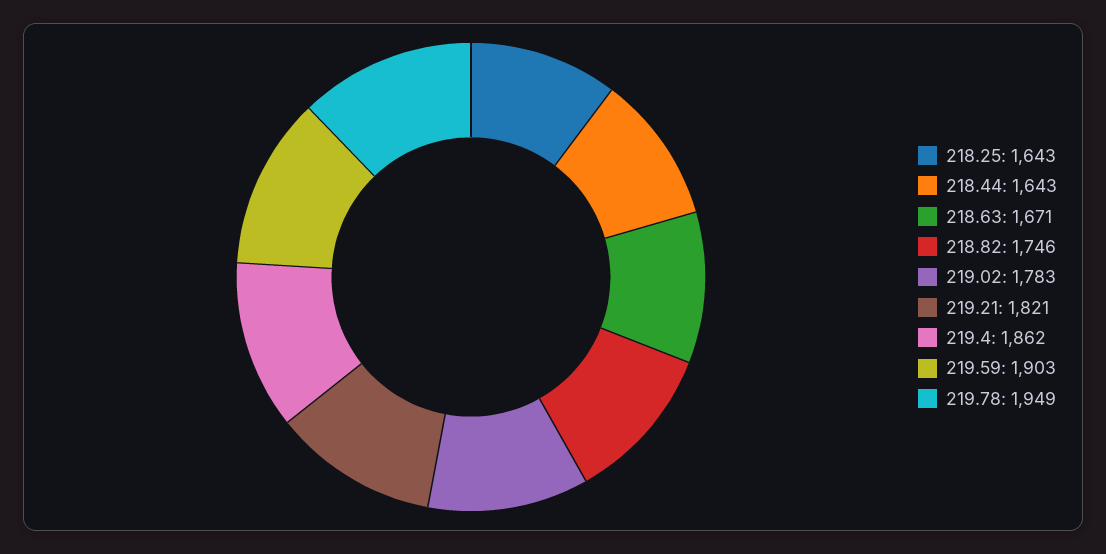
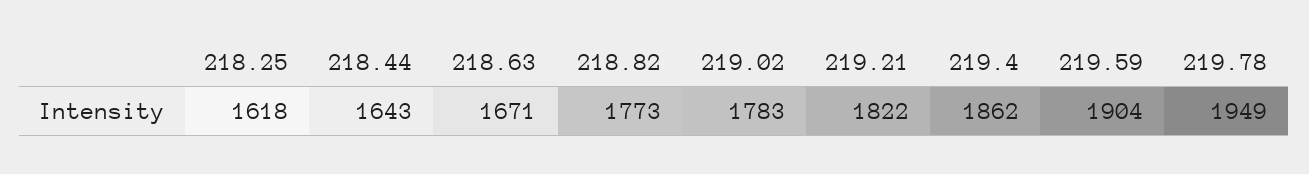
218.25: 1643 -> 1618
218.82: 1746 -> 1773
219.21: 1821 -> 1822
219.59: 1903 -> 1904

